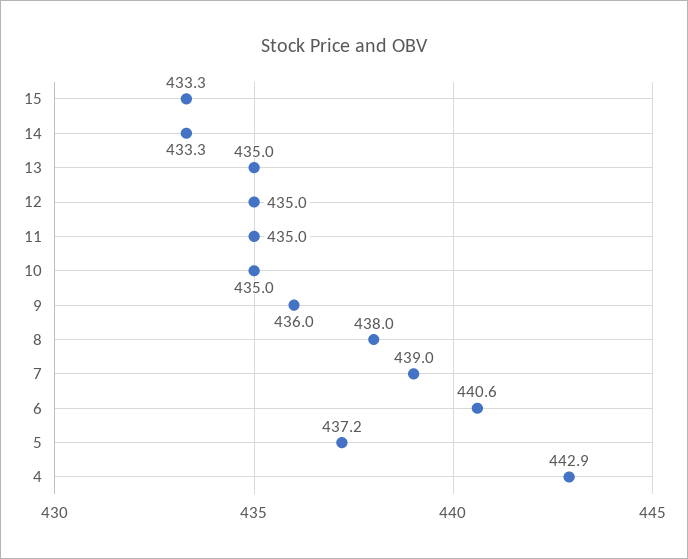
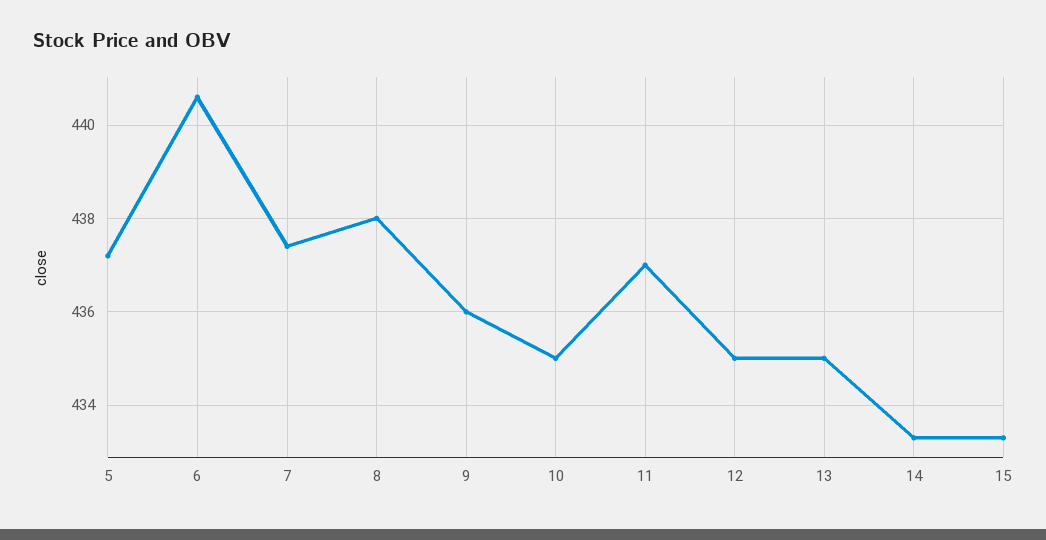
11: 435 -> 437
7: 439 -> 437.5
4: 442.9 -> none

